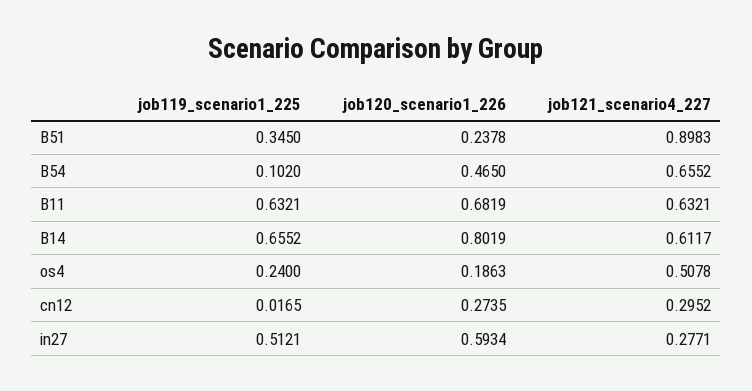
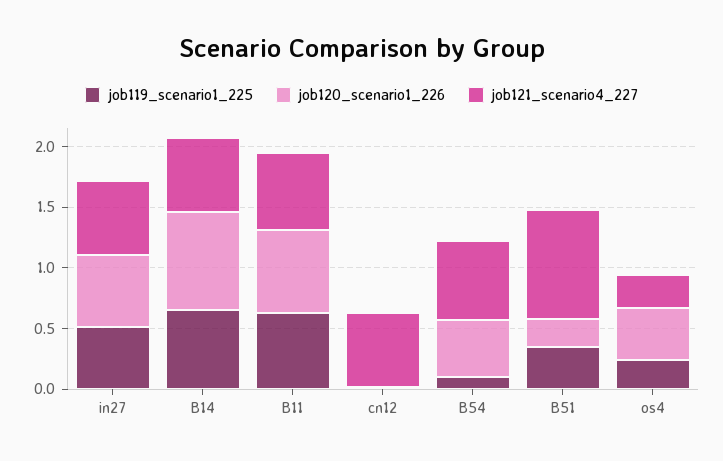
job120_scenario1_226, os4: 0.1863 -> 0.4
job121_scenario4_227, os4: 0.5078 -> 0.3
job120_scenario1_226, cn12: 0.2735 -> 0
job121_scenario4_227, cn12: 0.2952 -> 0.6
job121_scenario4_227, in27: 0.2771 -> 0.6

